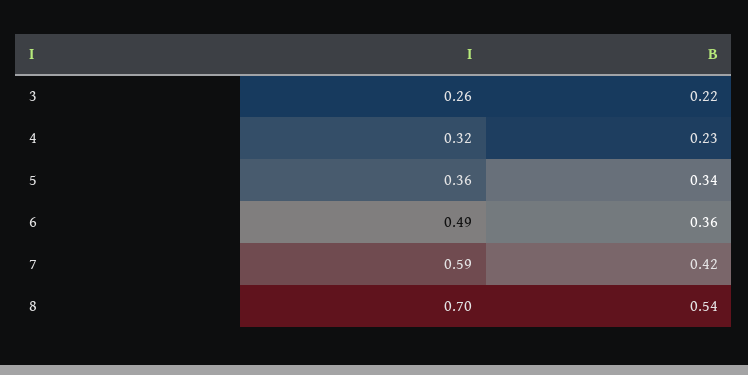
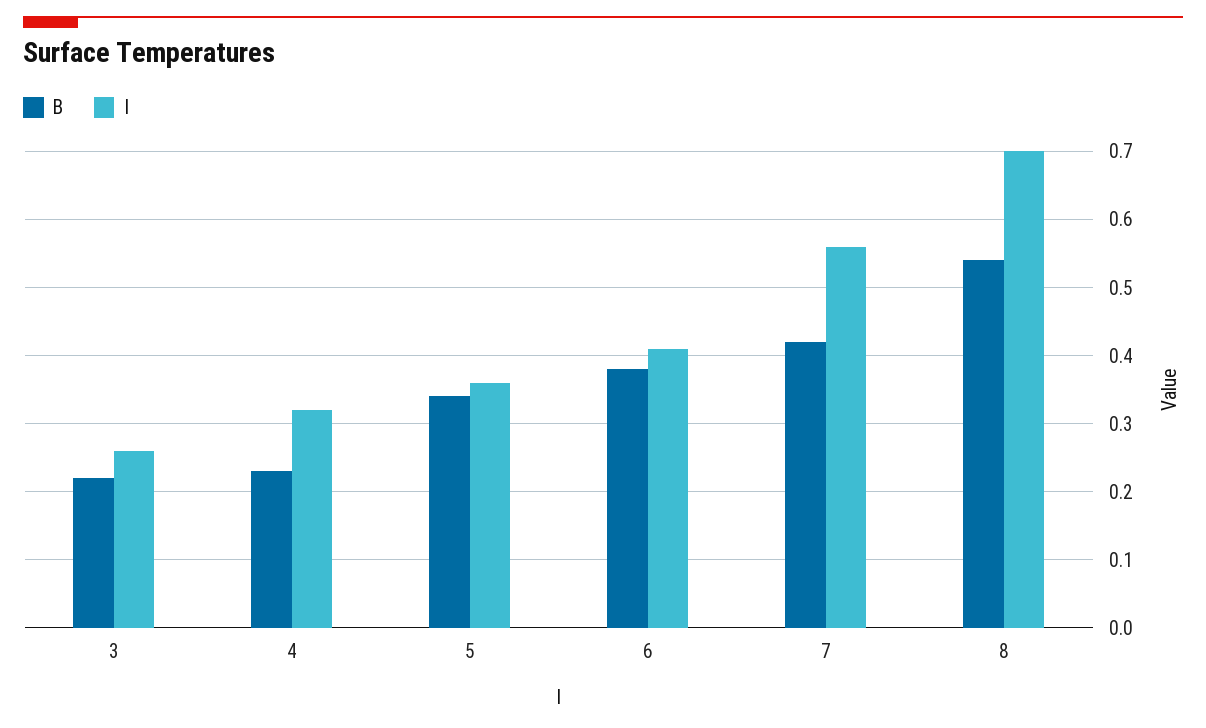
I, 6: 0.49 -> 0.41
B, 6: 0.36 -> 0.38
I, 7: 0.59 -> 0.56

